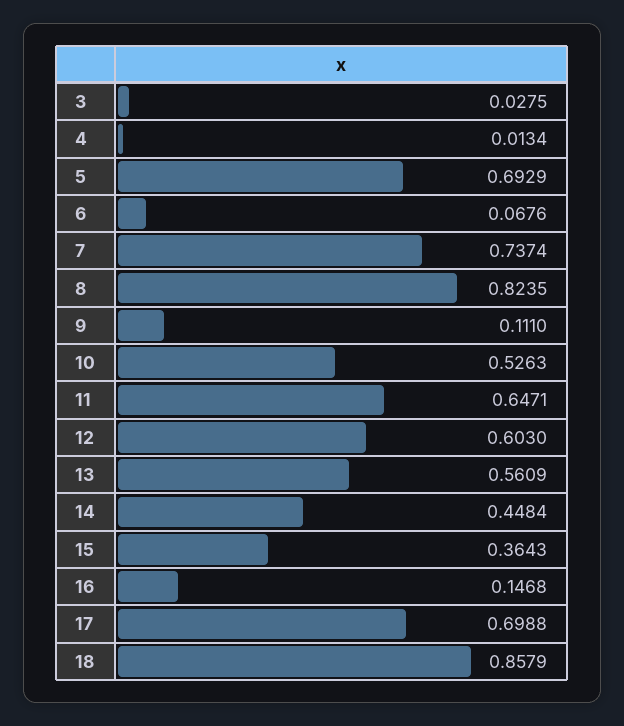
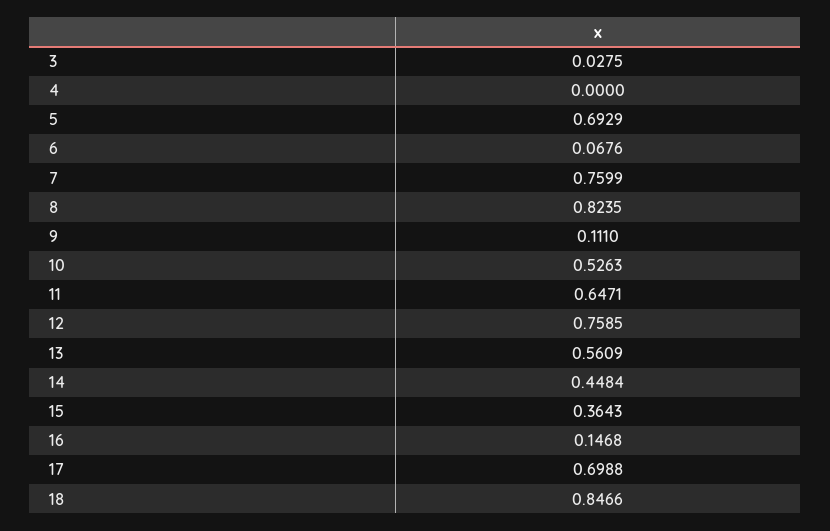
4: 0.0134 -> 0
7: 0.7374 -> 0.7599
12: 0.603 -> 0.7585
18: 0.8579 -> 0.8466

